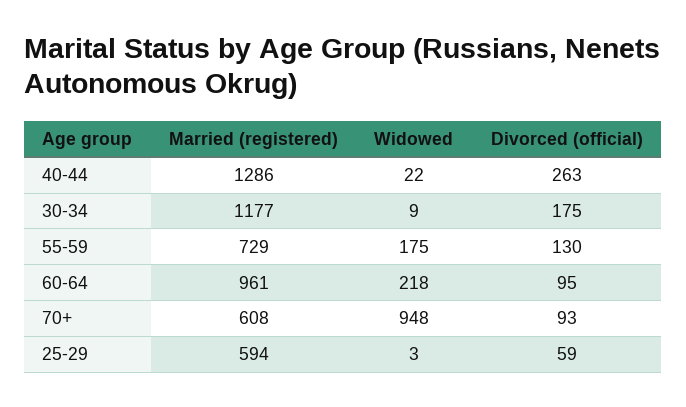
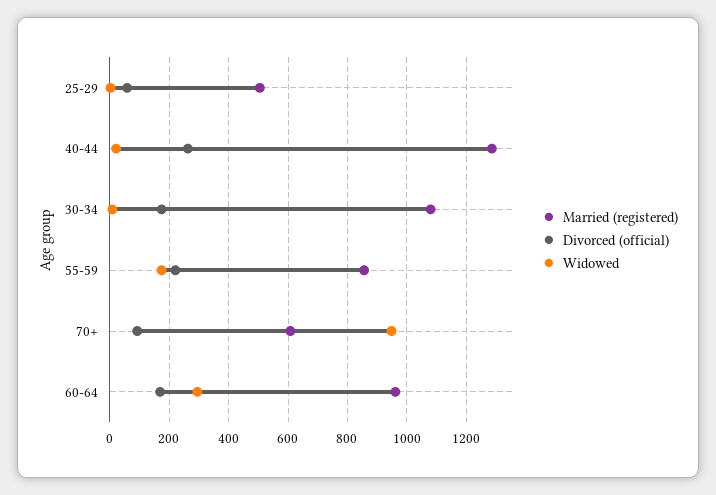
Married (registered), 30-34: 1177 -> 1075
Married (registered), 55-59: 729 -> 850
Divorced (official), 55-59: 130 -> 225
Widowed, 60-64: 218 -> 300
Divorced (official), 60-64: 95 -> 175
Married (registered), 25-29: 594 -> 500

